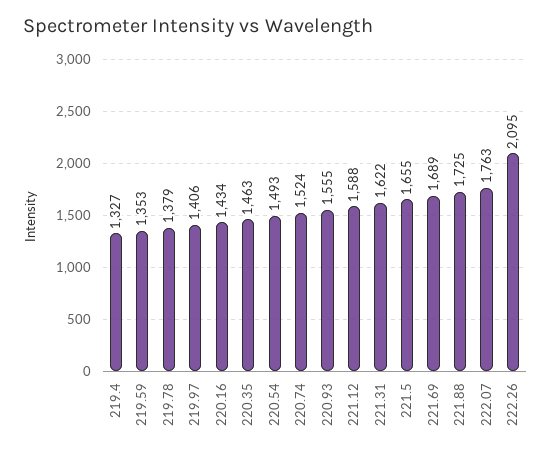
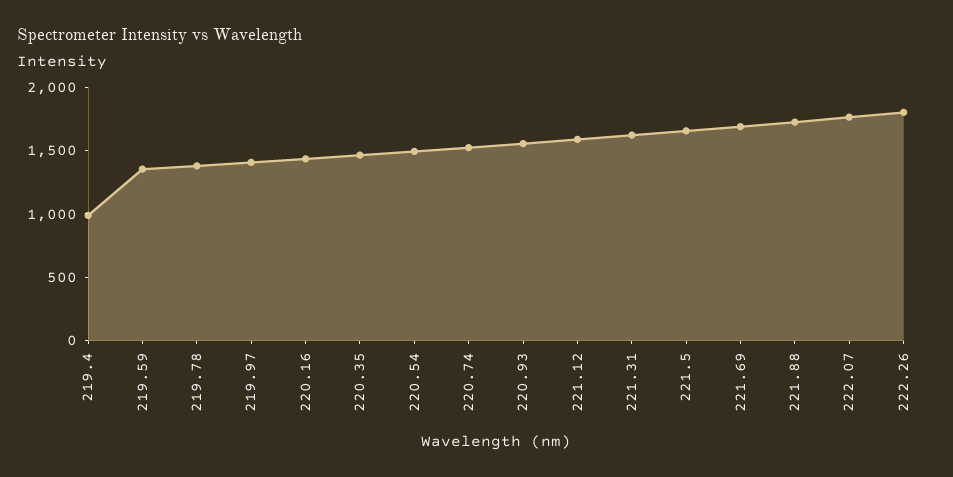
219.4: 1327 -> 1000
222.26: 2095 -> 1800

